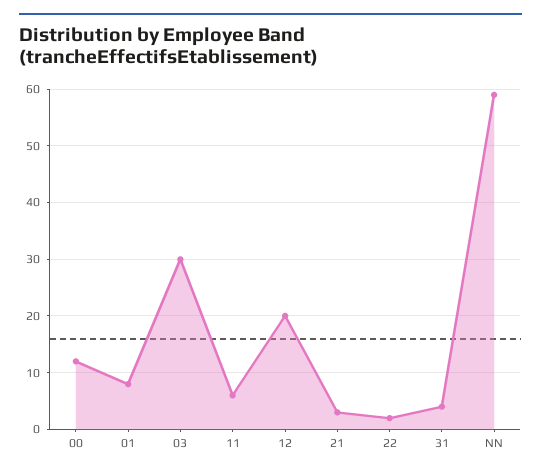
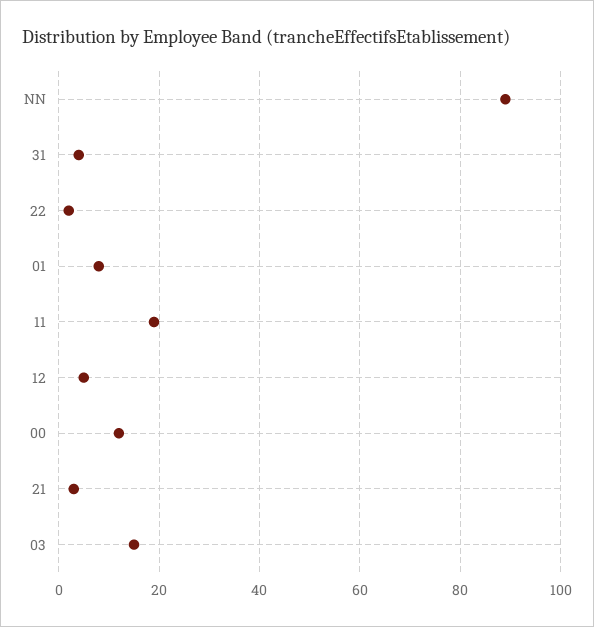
03: 30 -> 15
11: 5 -> 20
12: 20 -> 5
NN: 60 -> 90

